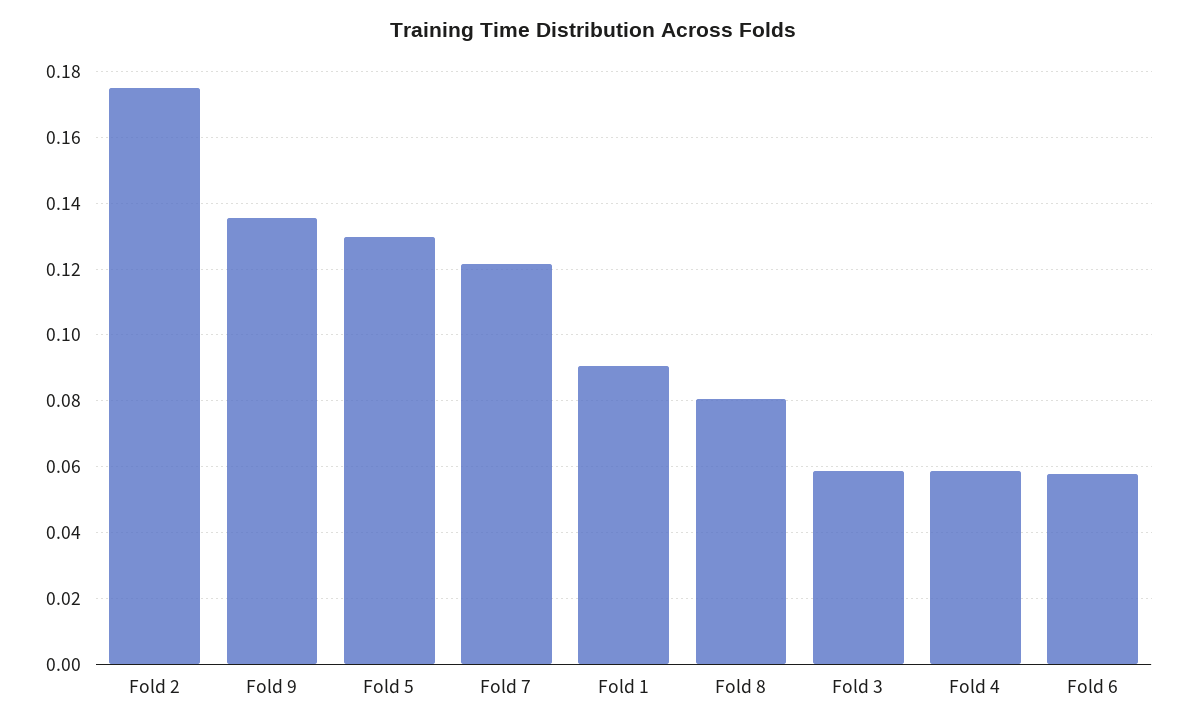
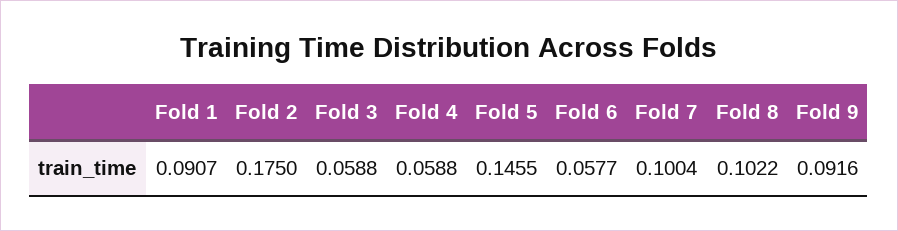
Fold 9: 0.136 -> 0.0916
Fold 5: 0.13 -> 0.1455
Fold 7: 0.122 -> 0.1004
Fold 8: 0.08 -> 0.1022

